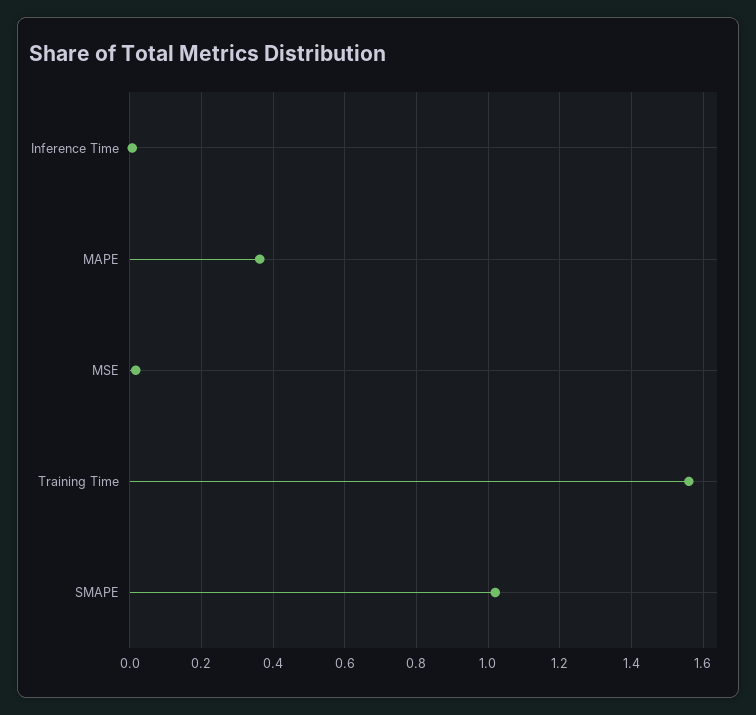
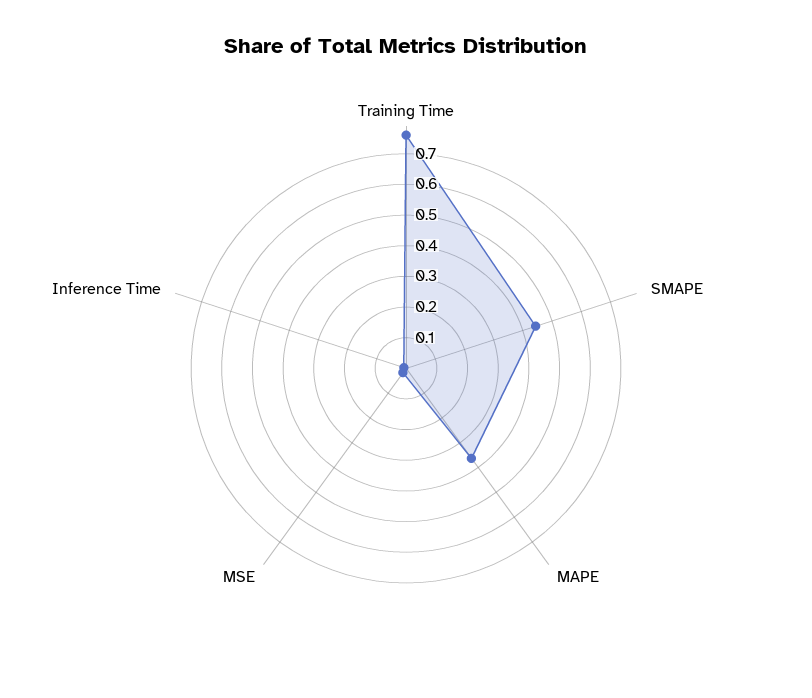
Training Time: 1.56 -> 0.75
SMAPE: 1.02 -> 0.45

